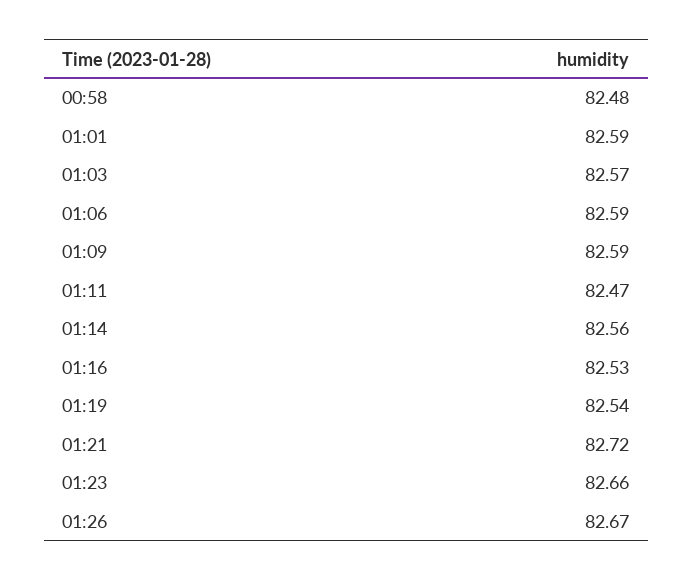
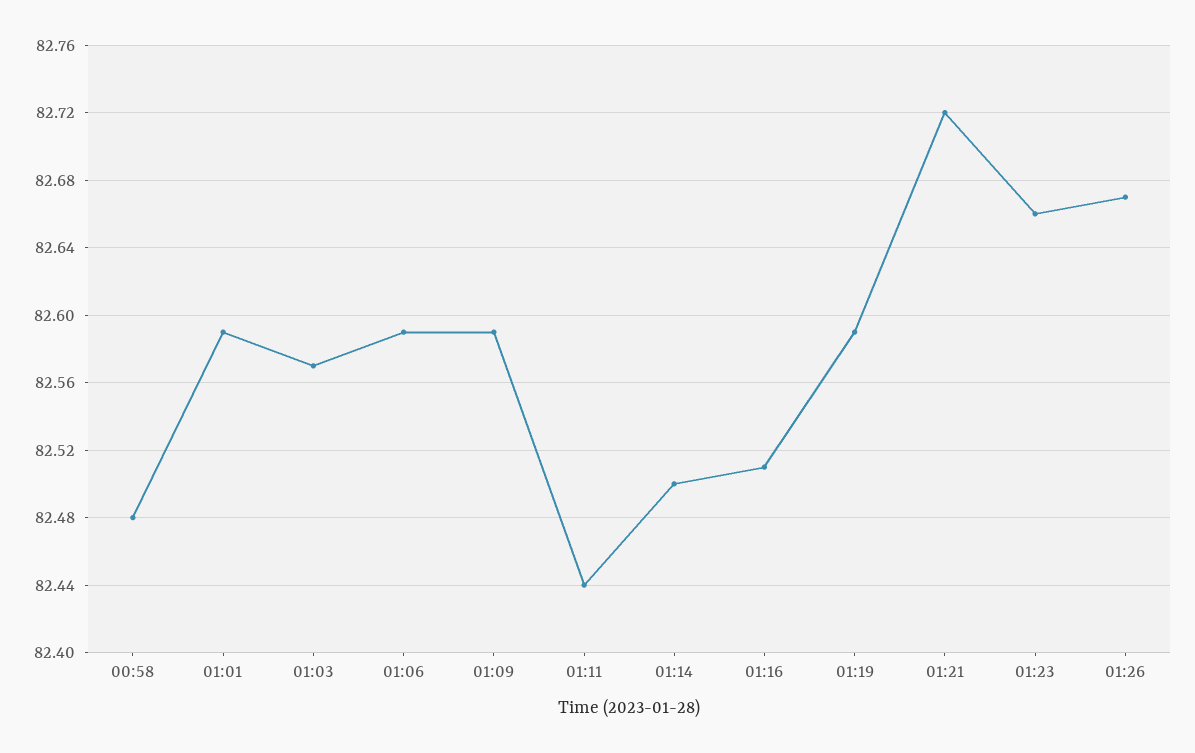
01:11: 82.47 -> 82.44
01:14: 82.56 -> 82.5
01:16: 82.53 -> 82.51
01:19: 82.54 -> 82.59

